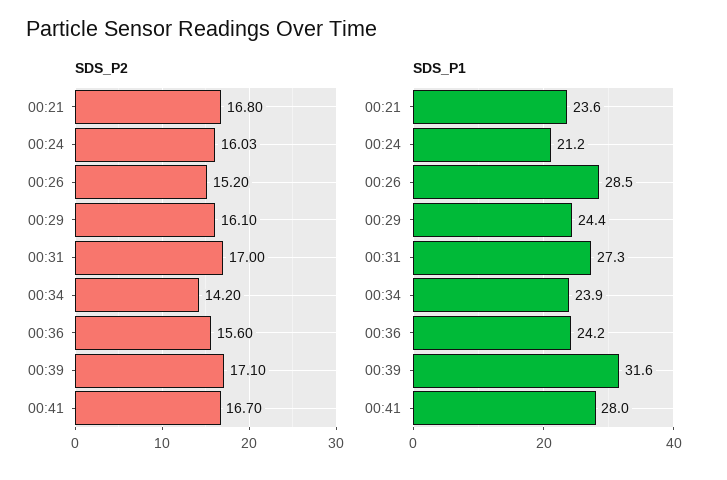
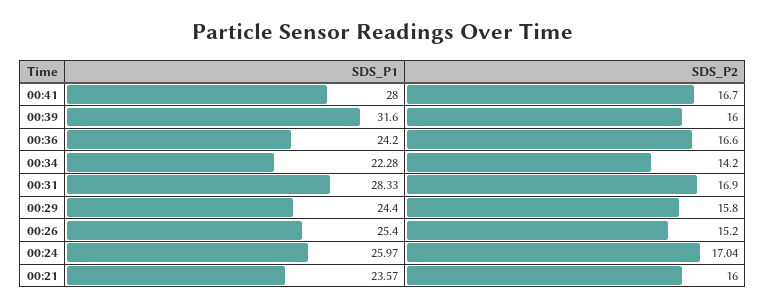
SDS_P2, 00:21: 16.8 -> 16
SDS_P2, 00:24: 16.03 -> 17.04
SDS_P2, 00:29: 16.1 -> 15.8
SDS_P2, 00:31: 17 -> 16.9
SDS_P2, 00:36: 15.6 -> 16.6
SDS_P2, 00:39: 17.1 -> 16
SDS_P1, 00:24: 21.2 -> 25.97
SDS_P1, 00:26: 28.5 -> 25.4
SDS_P1, 00:31: 27.3 -> 28.33
SDS_P1, 00:34: 23.9 -> 22.28

